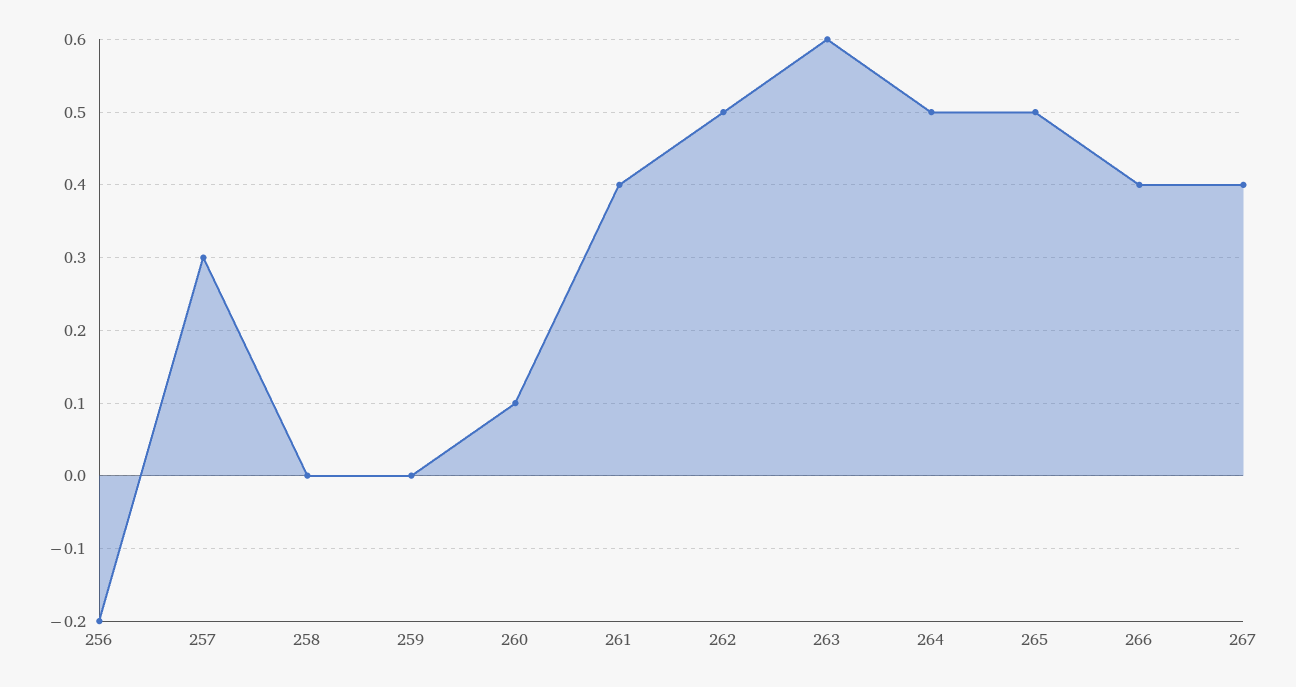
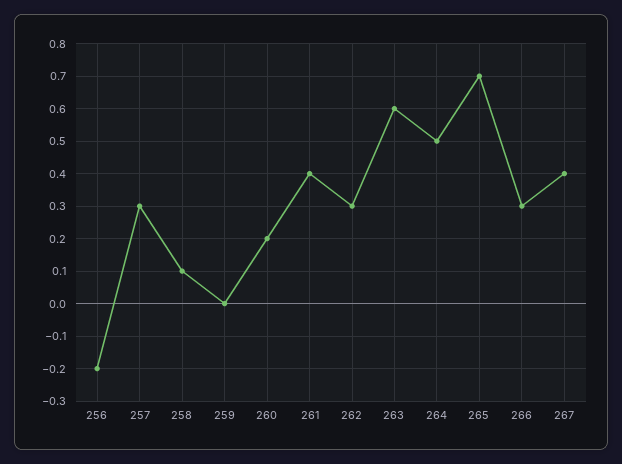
258: 0 -> 0.1
260: 0.1 -> 0.2
262: 0.5 -> 0.3
265: 0.5 -> 0.7
266: 0.4 -> 0.3

